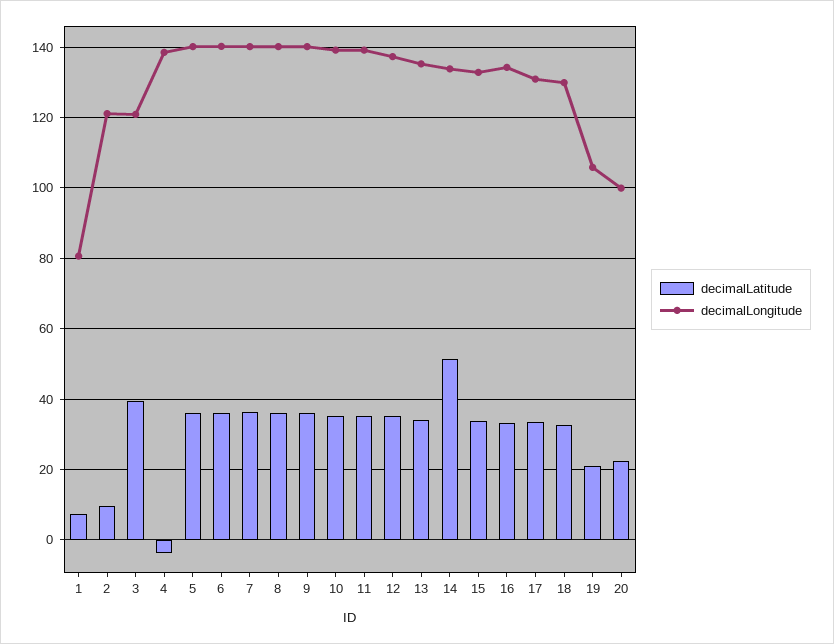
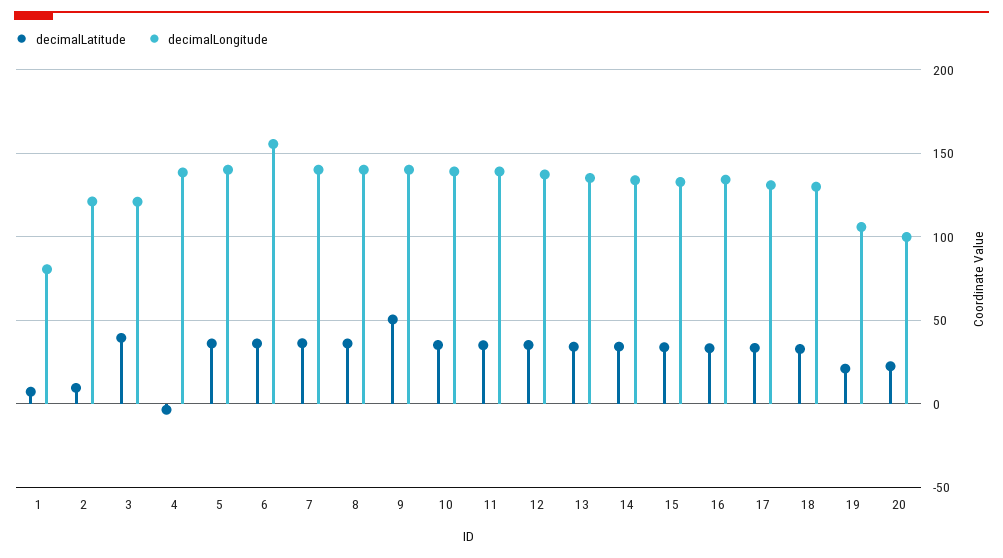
decimalLongitude, 6: 140 -> 155
decimalLatitude, 9: 36 -> 50
decimalLatitude, 14: 52 -> 35

